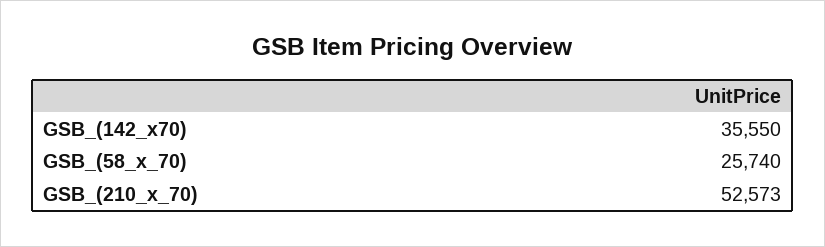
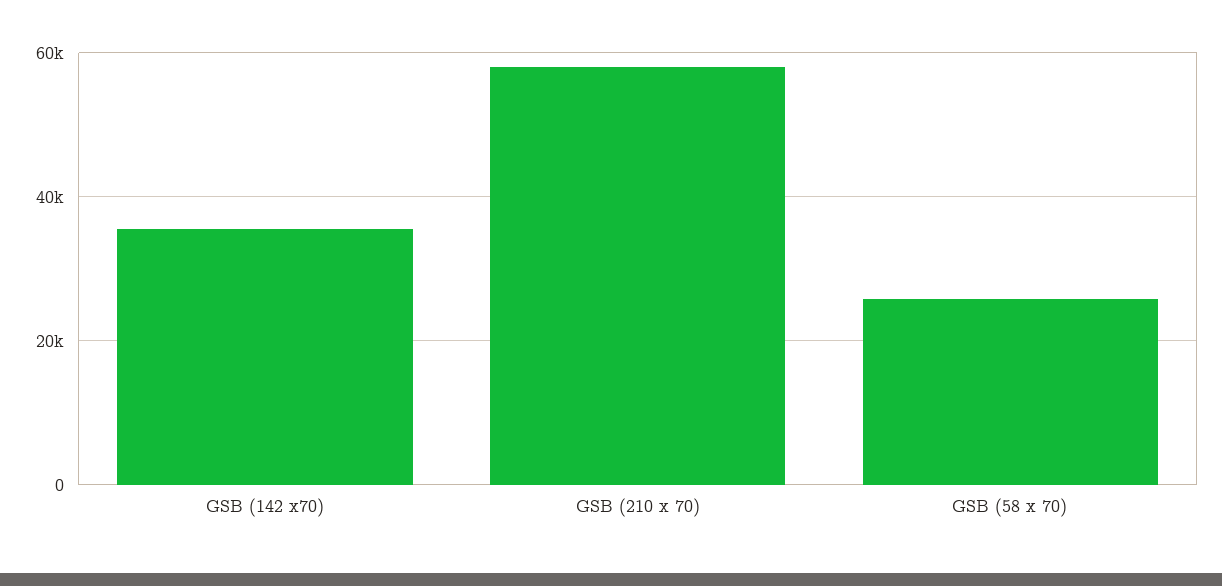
GSB_(210_x_70): 52573 -> 58000

